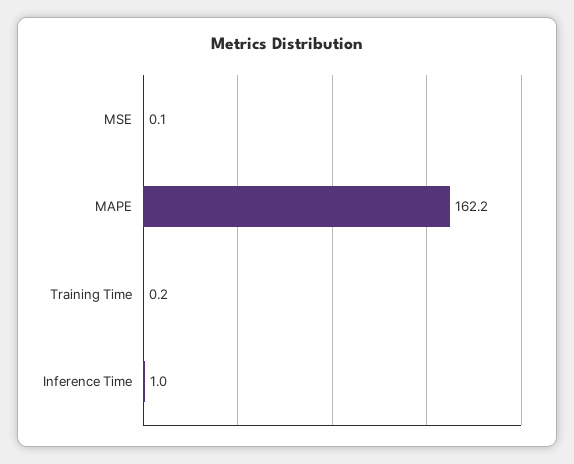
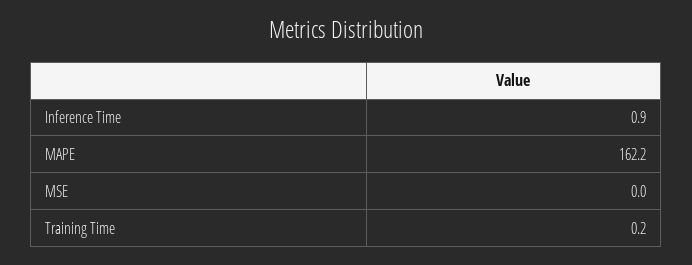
MSE: 0.1 -> 0
Inference Time: 1 -> 0.9

